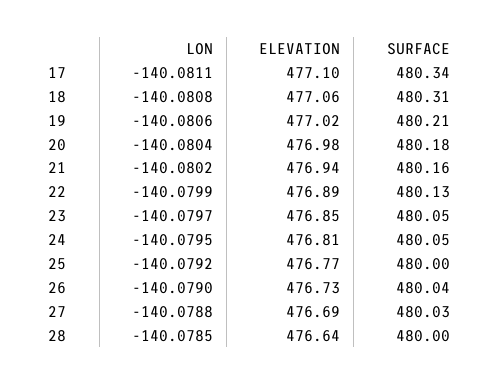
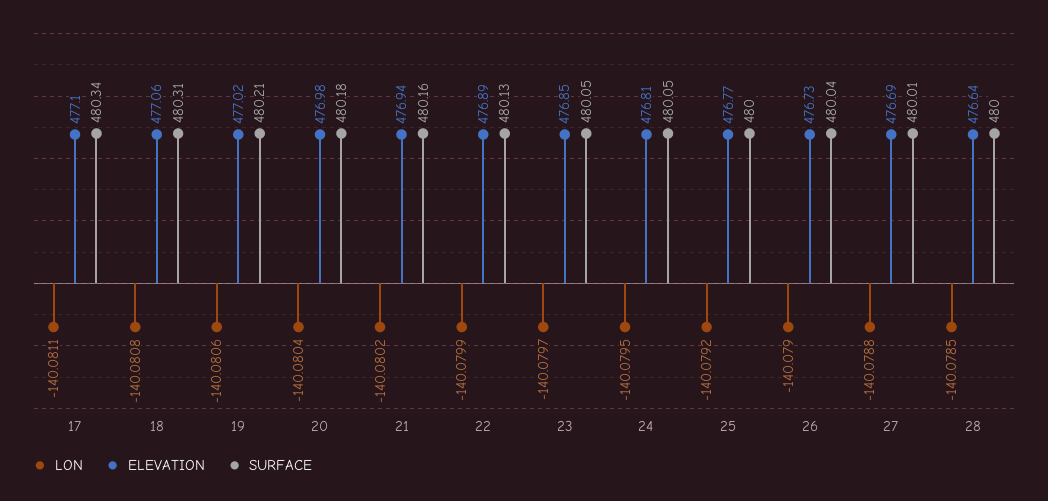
SURFACE, 27: 480.03 -> 480.01

